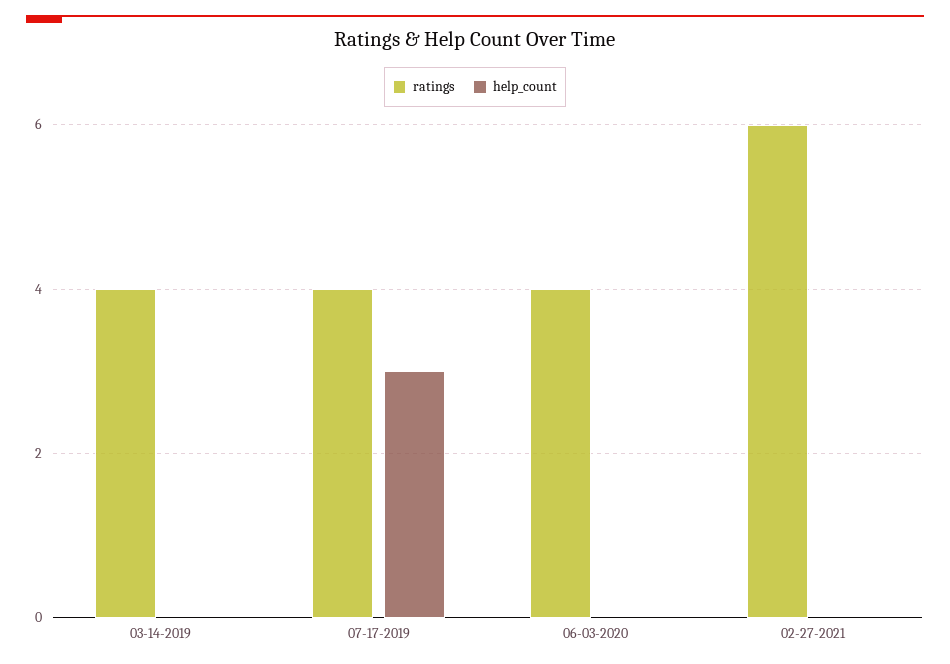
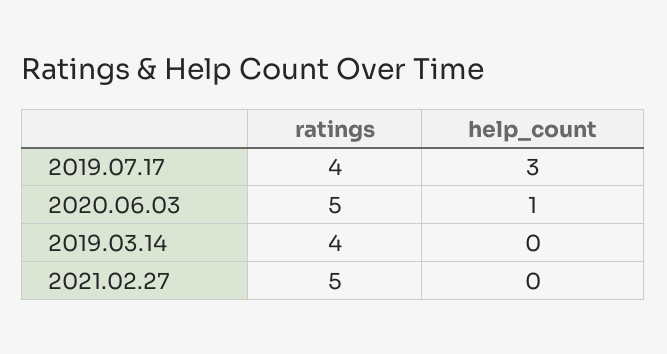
ratings, 06-03-2020: 4 -> 5
help_count, 06-03-2020: 0 -> 1
ratings, 02-27-2021: 6 -> 5

